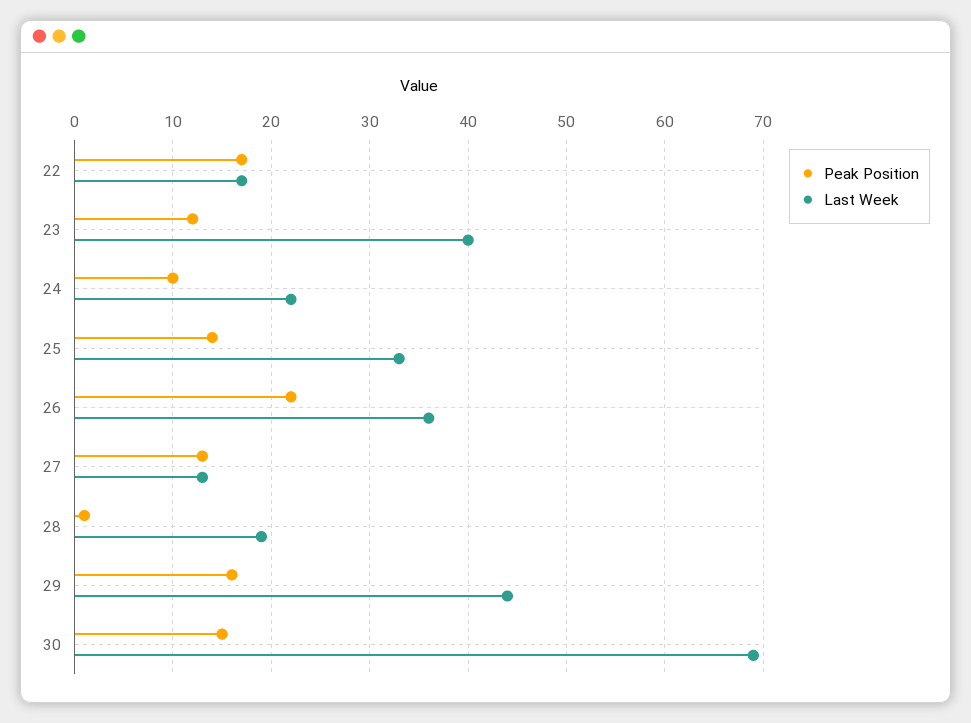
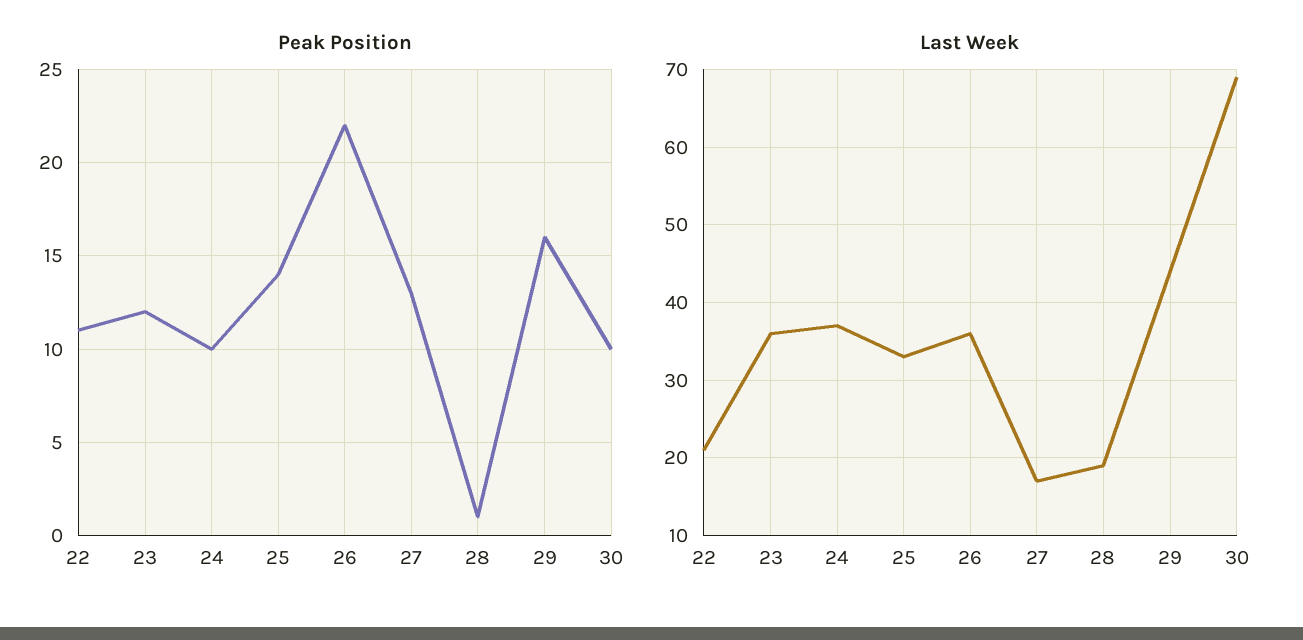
Peak Position, 22: 17 -> 11
Last Week, 22: 17 -> 21
Last Week, 23: 40 -> 36
Last Week, 24: 22 -> 37
Last Week, 27: 13 -> 17
Peak Position, 30: 15 -> 10

